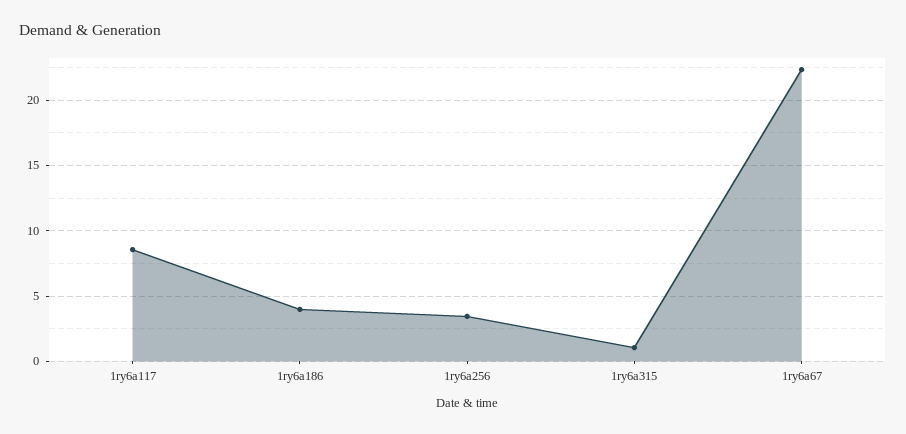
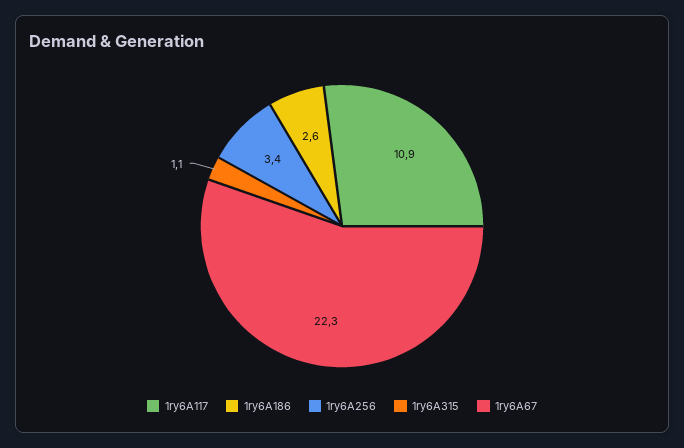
1ry6a117: 8.5 -> 10.9
1ry6a186: 4 -> 2.6

